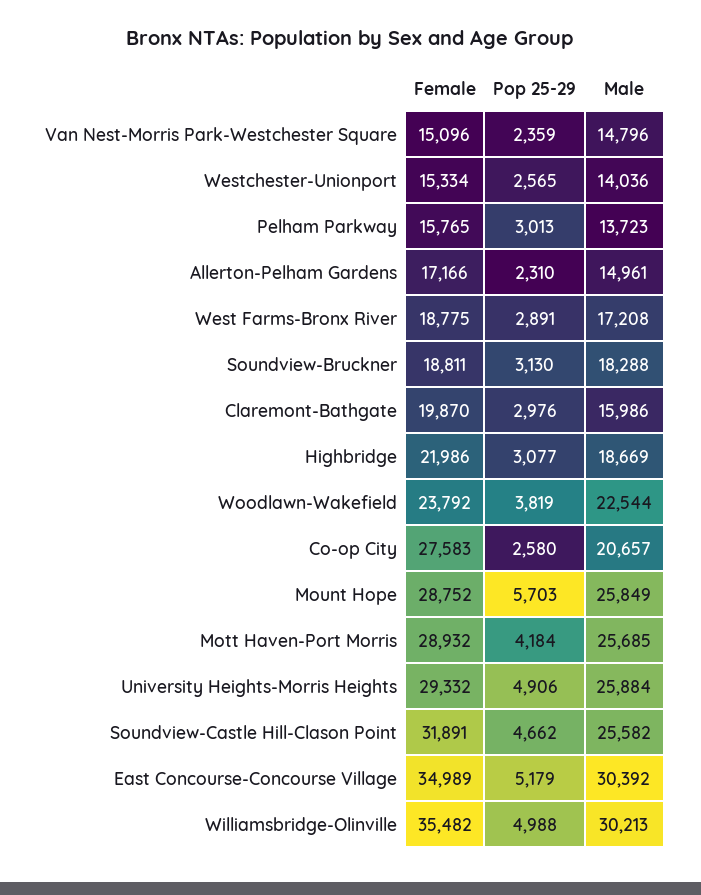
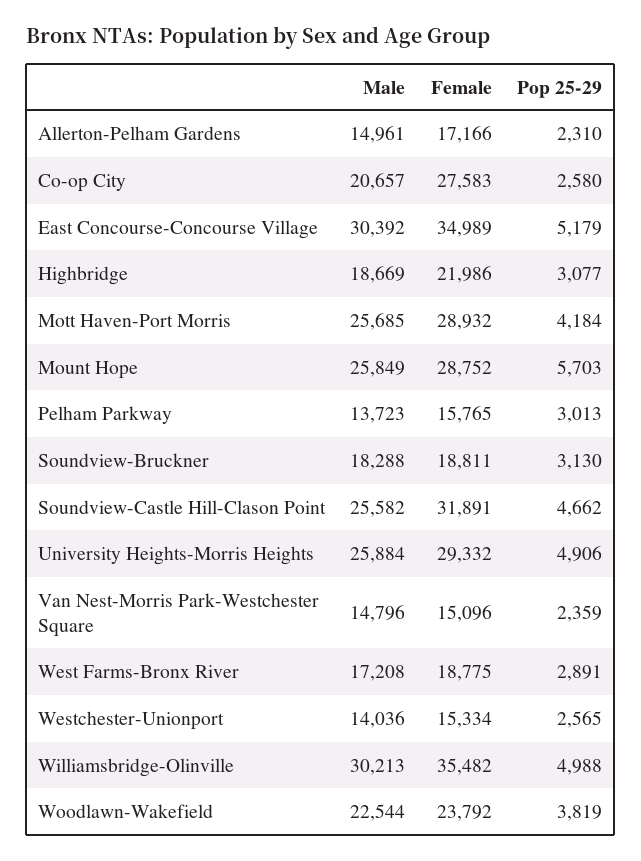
Female, Claremont-Bathgate: 19870 -> none
Pop 25-29, Claremont-Bathgate: 2976 -> none
Male, Claremont-Bathgate: 15986 -> none

